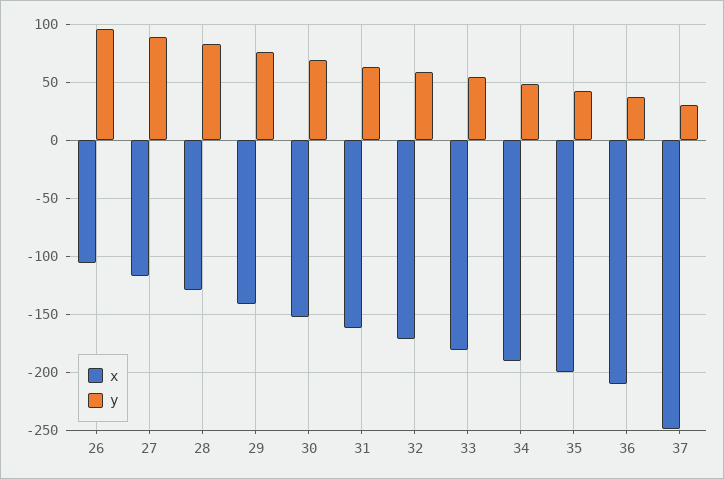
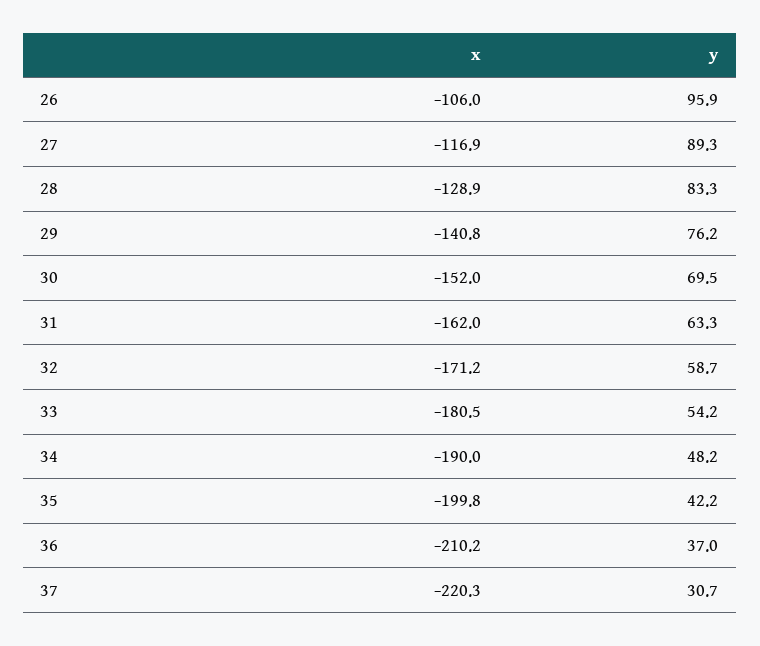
x, 37: -250 -> -220.3

